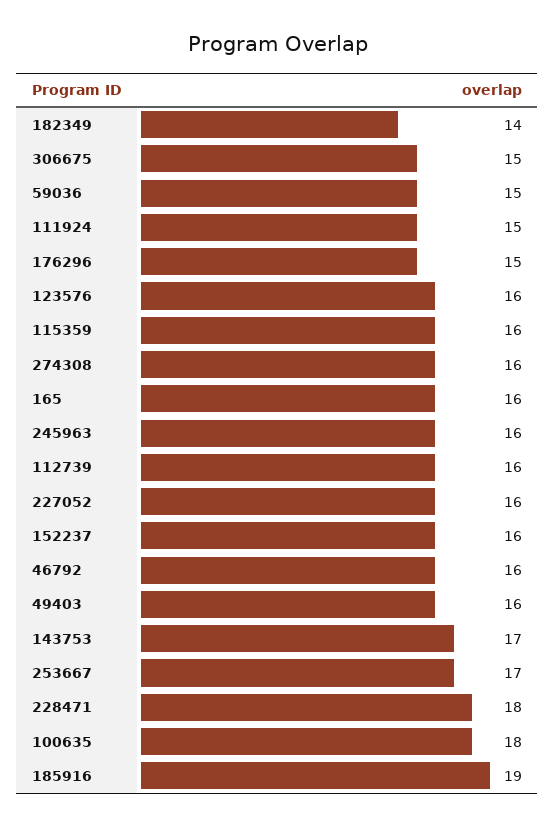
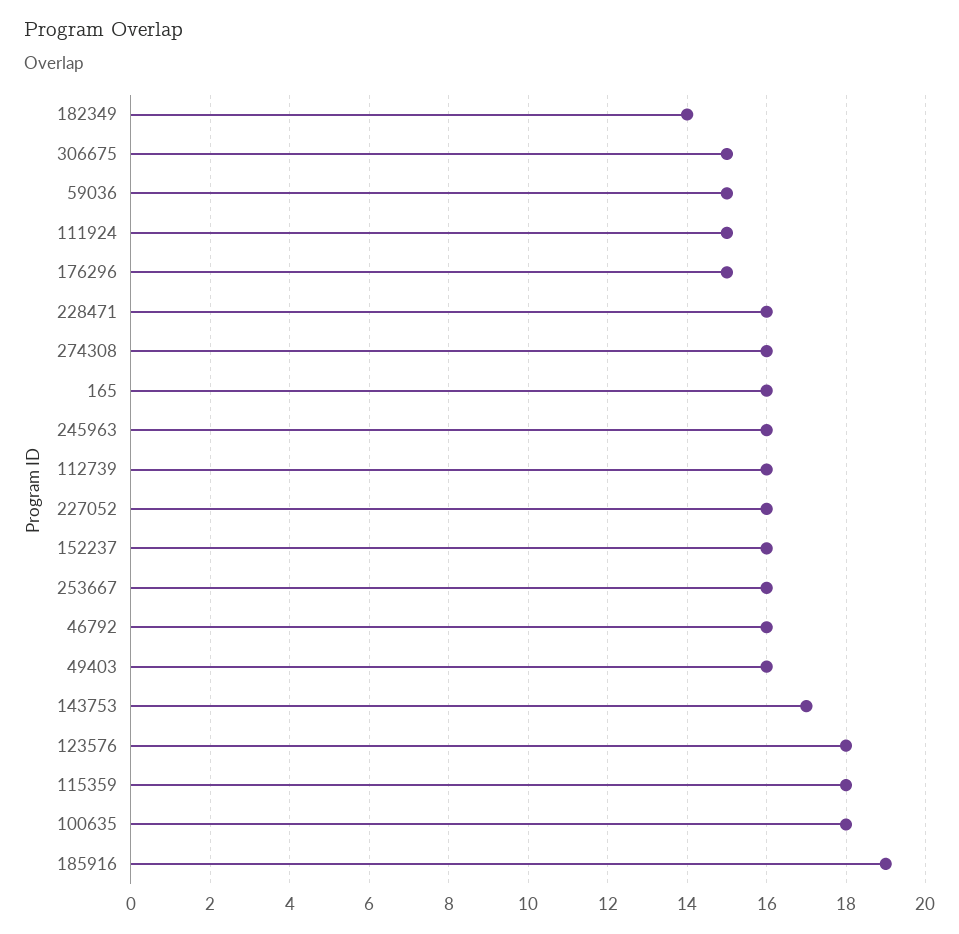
123576: 16 -> 18
115359: 16 -> 18
253667: 17 -> 16
228471: 18 -> 16

